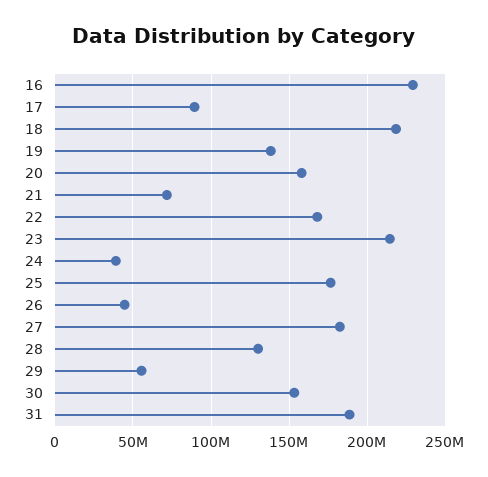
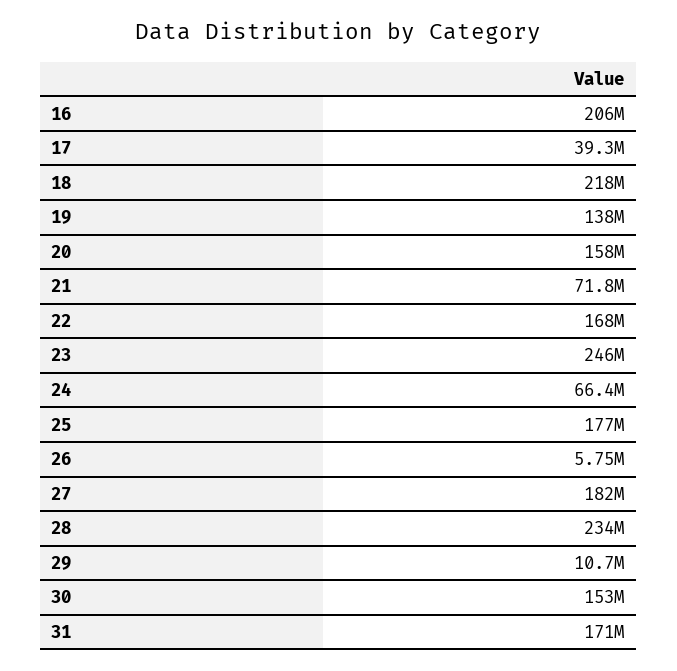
16: 230000000 -> 206000000
17: 90000000 -> 39300000
23: 215000000 -> 246000000
24: 40000000 -> 66400000
26: 45000000 -> 5750000
28: 130000000 -> 234000000
29: 55000000 -> 10700000
31: 190000000 -> 171000000

